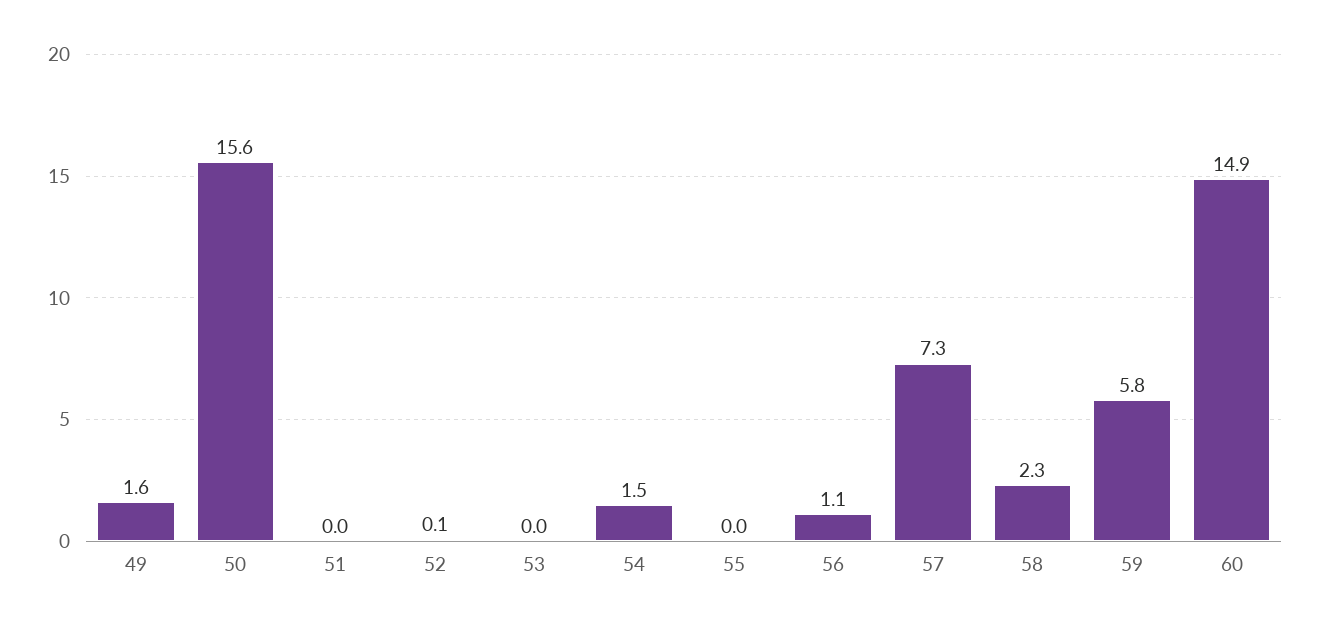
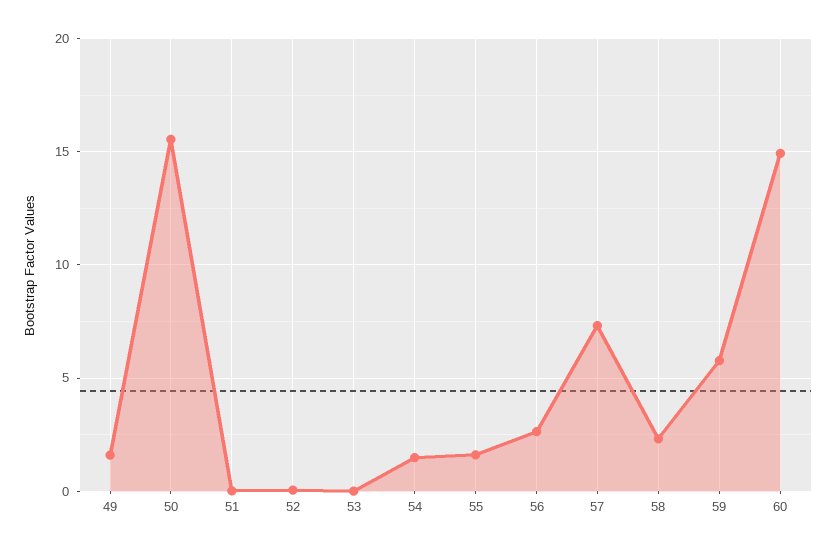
55: 0 -> 1.5
56: 1.1 -> 2.5

